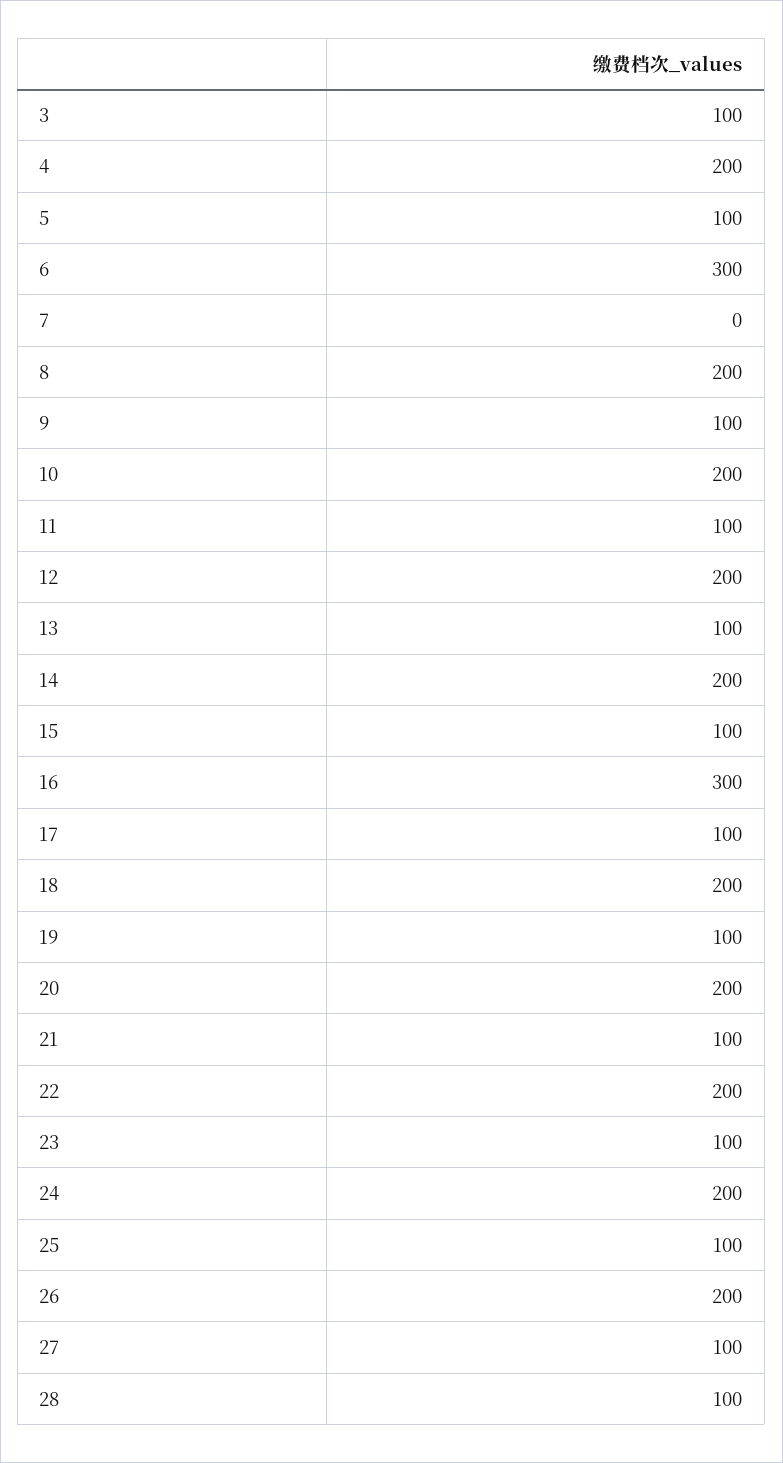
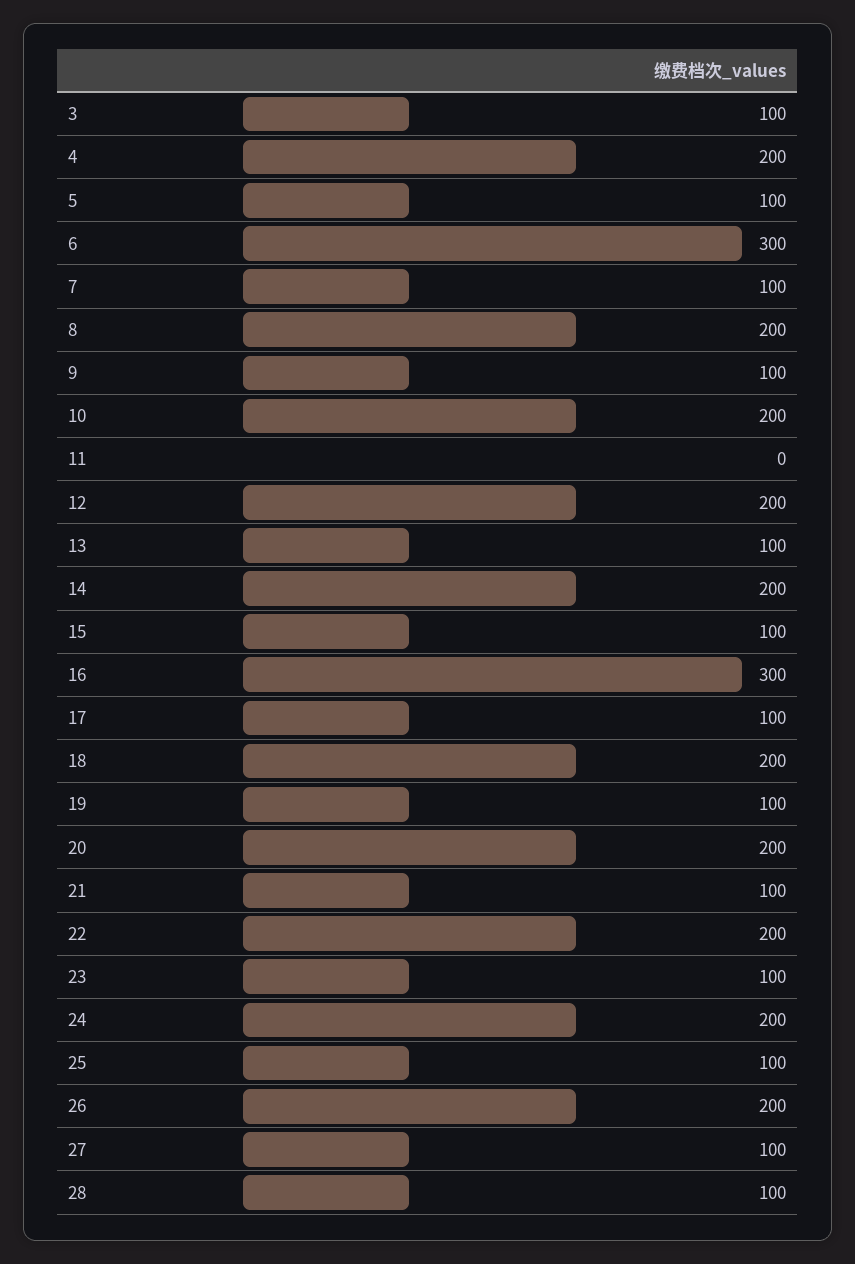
7: 0 -> 100
11: 100 -> 0

